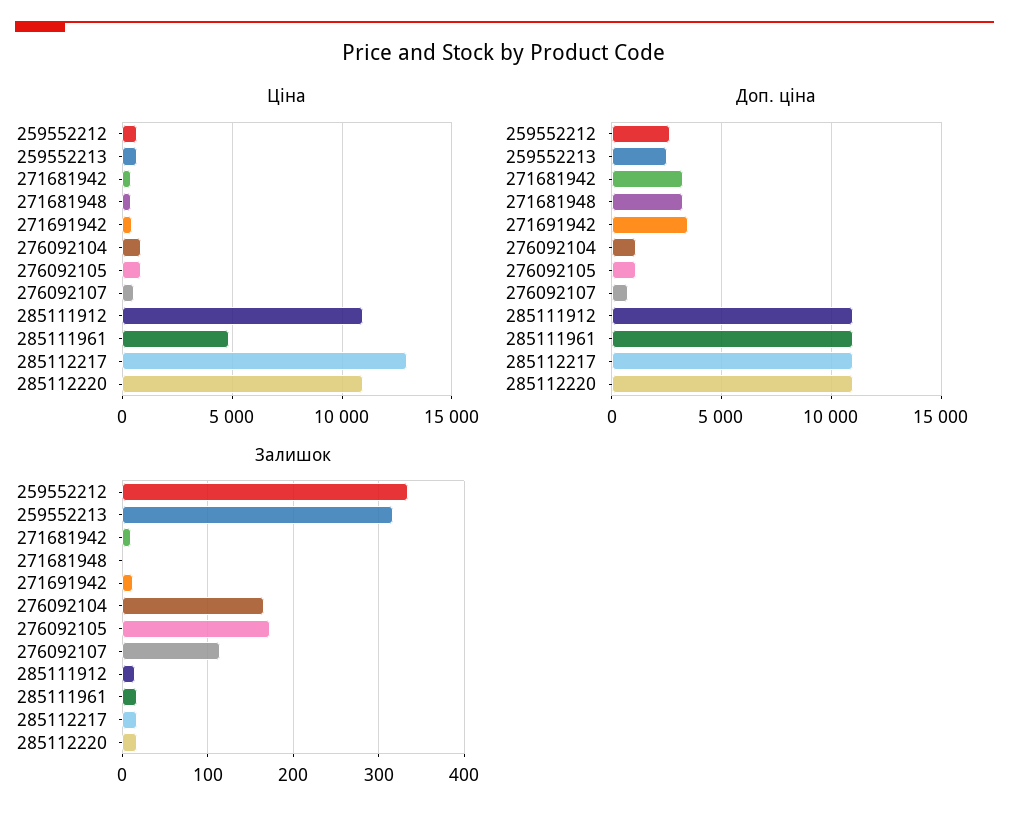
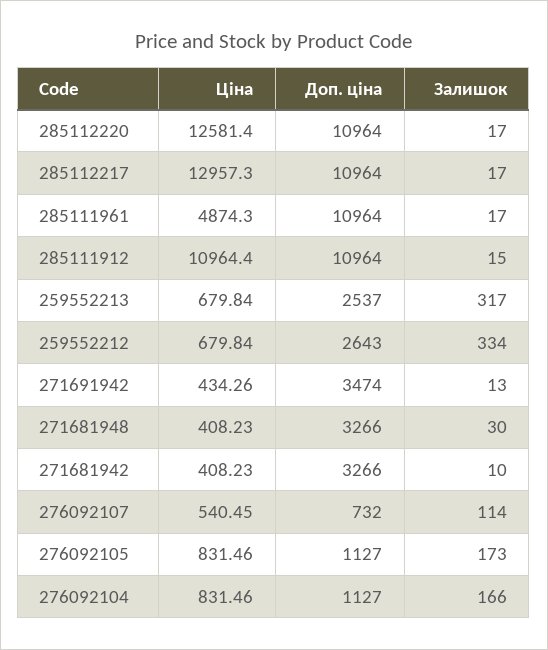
Ціна, 285112220: 11000 -> 12581.4
Залишок, 271681948: 0 -> 30

